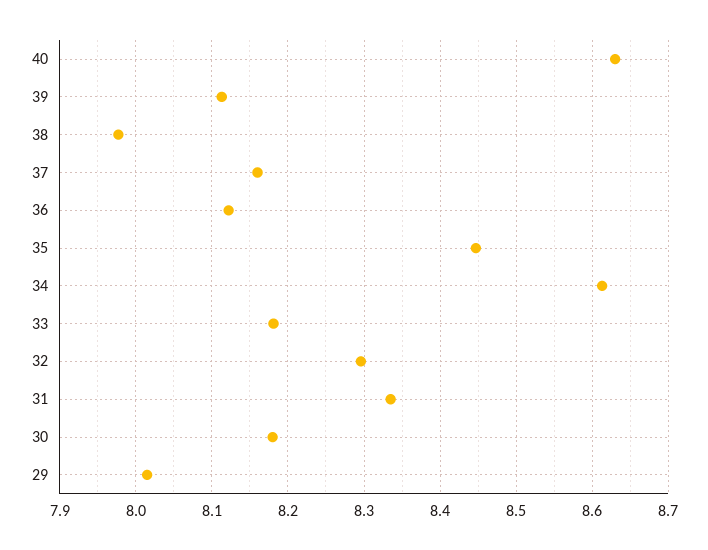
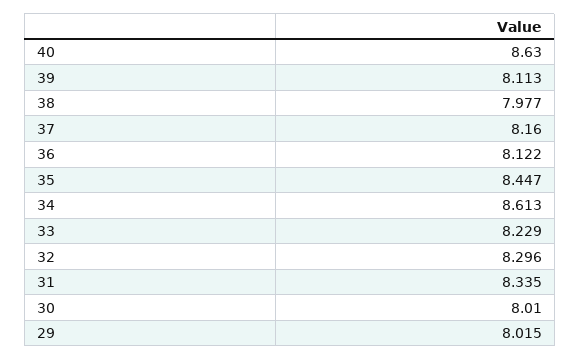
33: 8.18 -> 8.229
30: 8.18 -> 8.01

